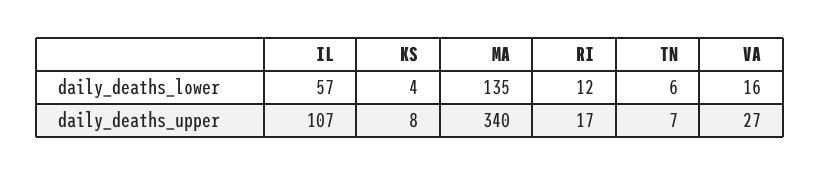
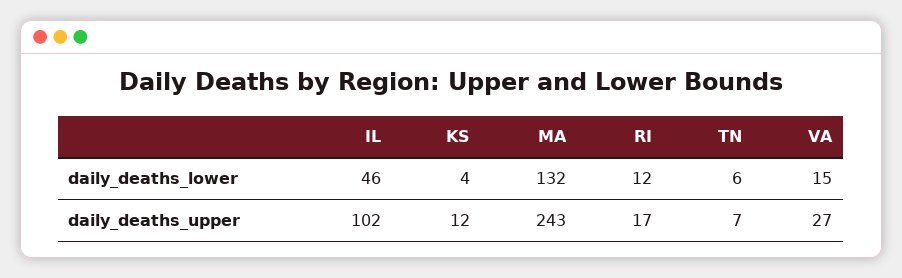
IL, daily_deaths_lower: 57 -> 46
MA, daily_deaths_lower: 135 -> 132
VA, daily_deaths_lower: 16 -> 15
IL, daily_deaths_upper: 107 -> 102
KS, daily_deaths_upper: 8 -> 12
MA, daily_deaths_upper: 340 -> 243

